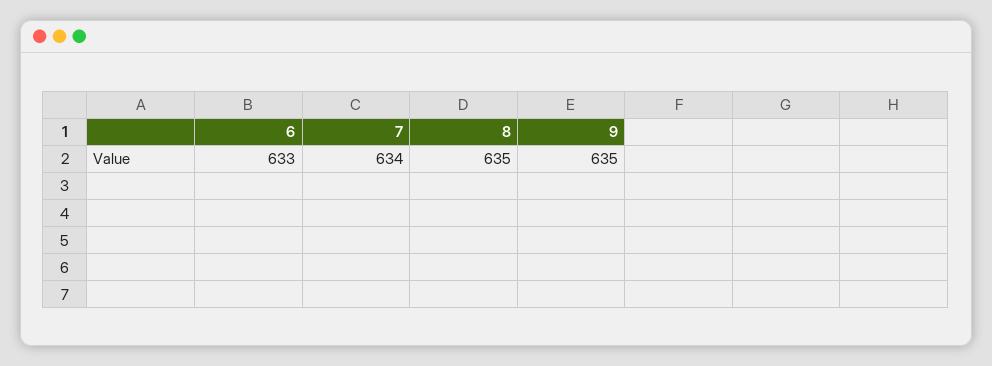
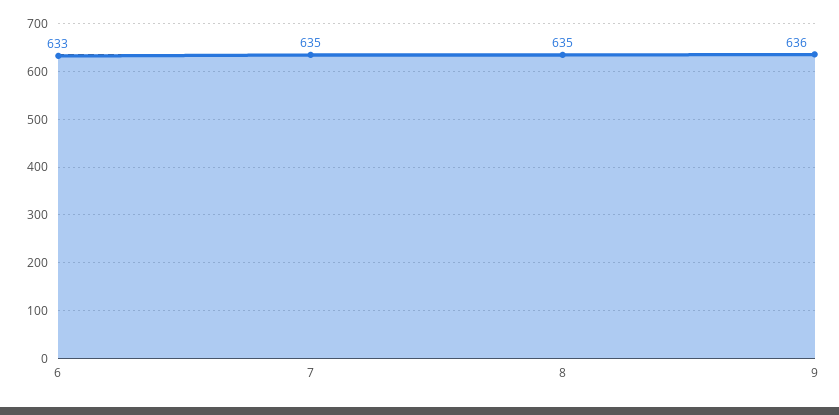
7: 634 -> 635
9: 635 -> 636

